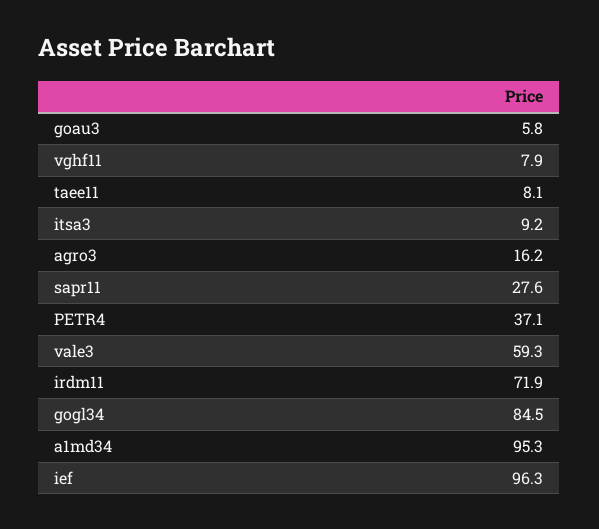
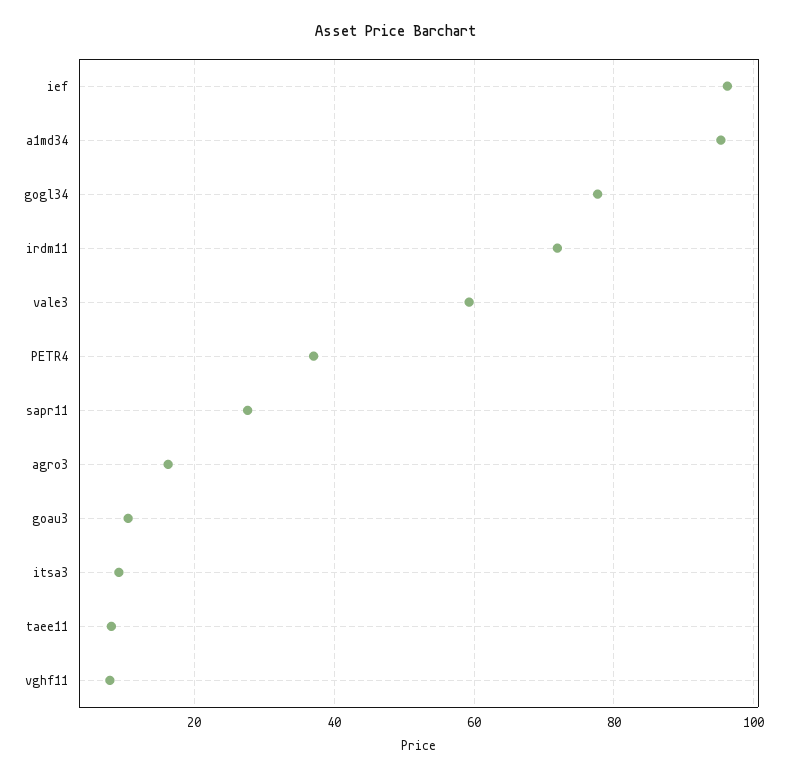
goau3: 5.8 -> 10
gogl34: 84.5 -> 78

